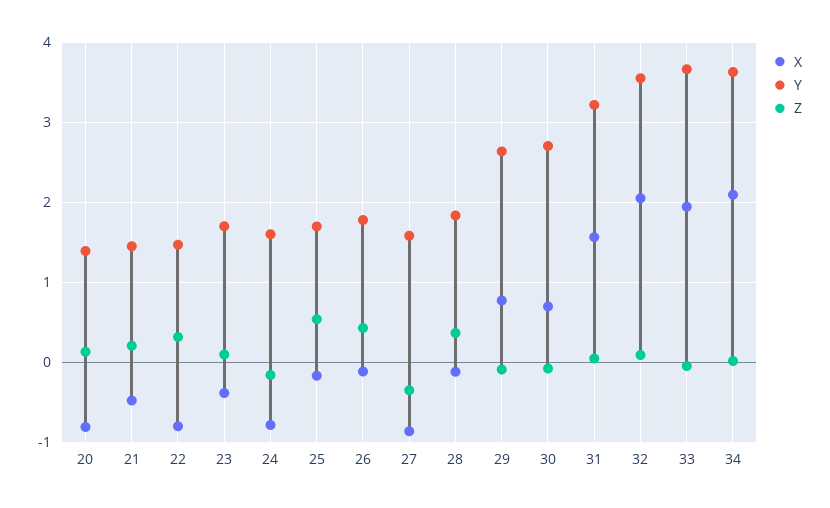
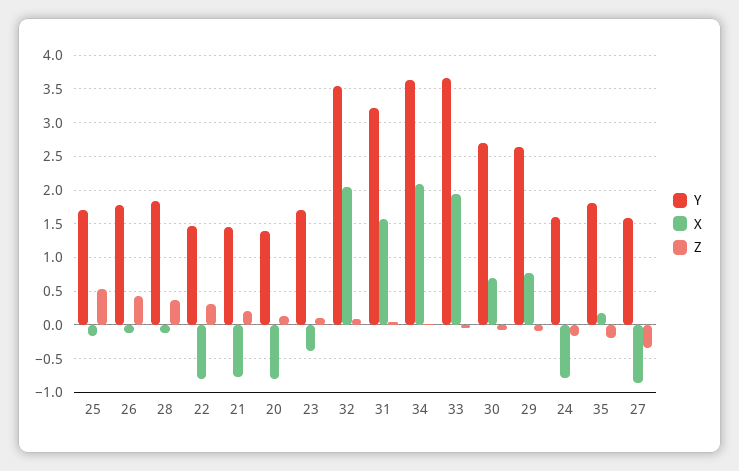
X, 21: -0.5 -> -0.8
Y, 35: none -> 1.8
X, 35: none -> 0.2
Z, 35: none -> -0.2

